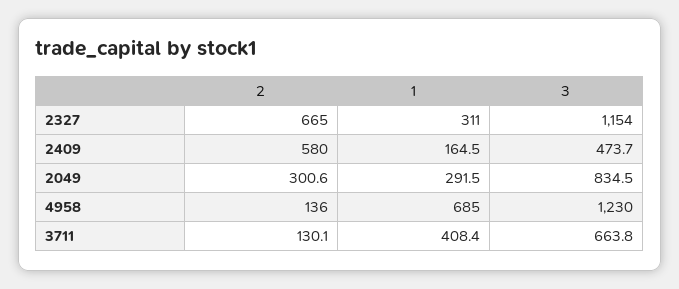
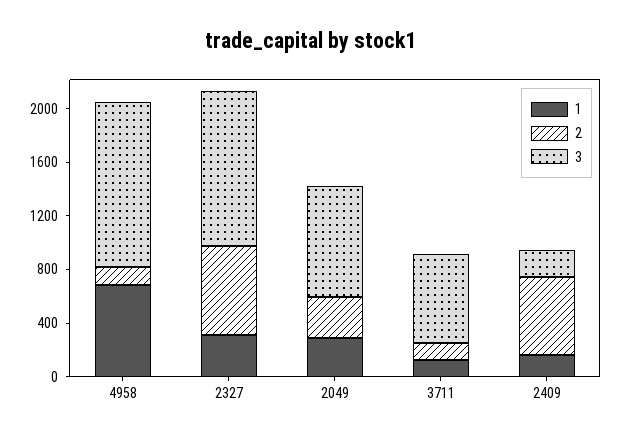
3, 2409: 473.7 -> 200
1, 3711: 408.4 -> 100

